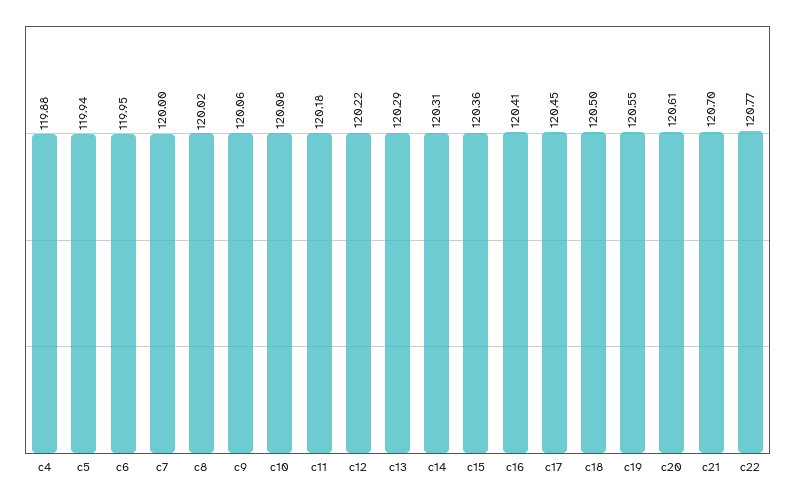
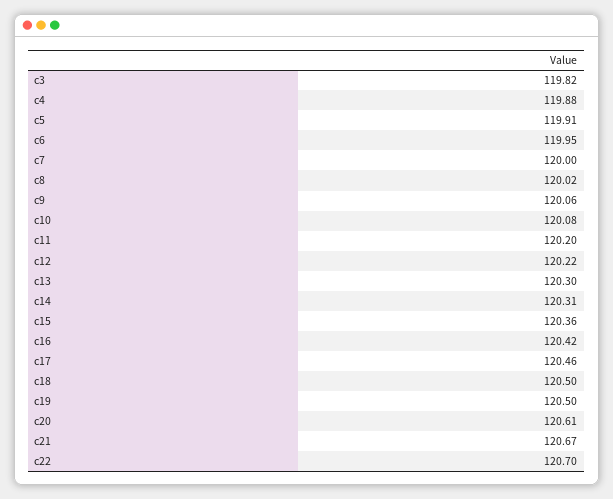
c5: 119.94 -> 119.91
c11: 120.18 -> 120.2
c13: 120.29 -> 120.3
c16: 120.41 -> 120.42
c17: 120.45 -> 120.46
c19: 120.55 -> 120.5
c21: 120.7 -> 120.67
c22: 120.77 -> 120.7
c3: none -> 119.82

